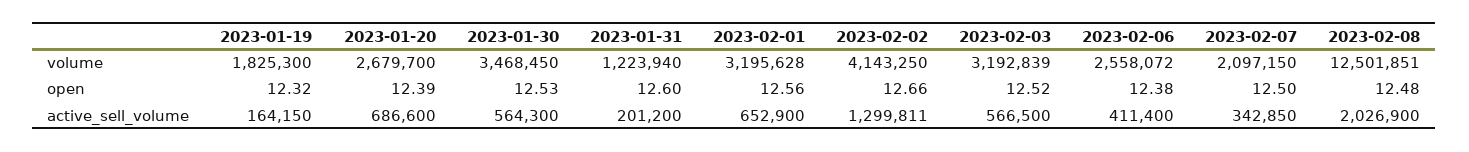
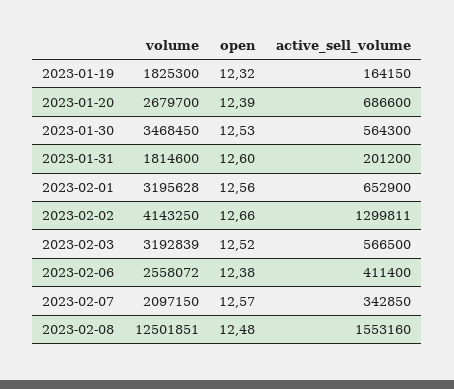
2023-01-31, volume: 1223940 -> 1814600
2023-02-07, open: 12.5 -> 12.57
2023-02-08, active_sell_volume: 2026900 -> 1553160

